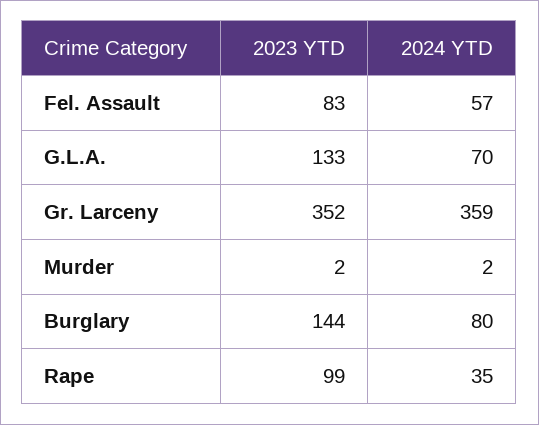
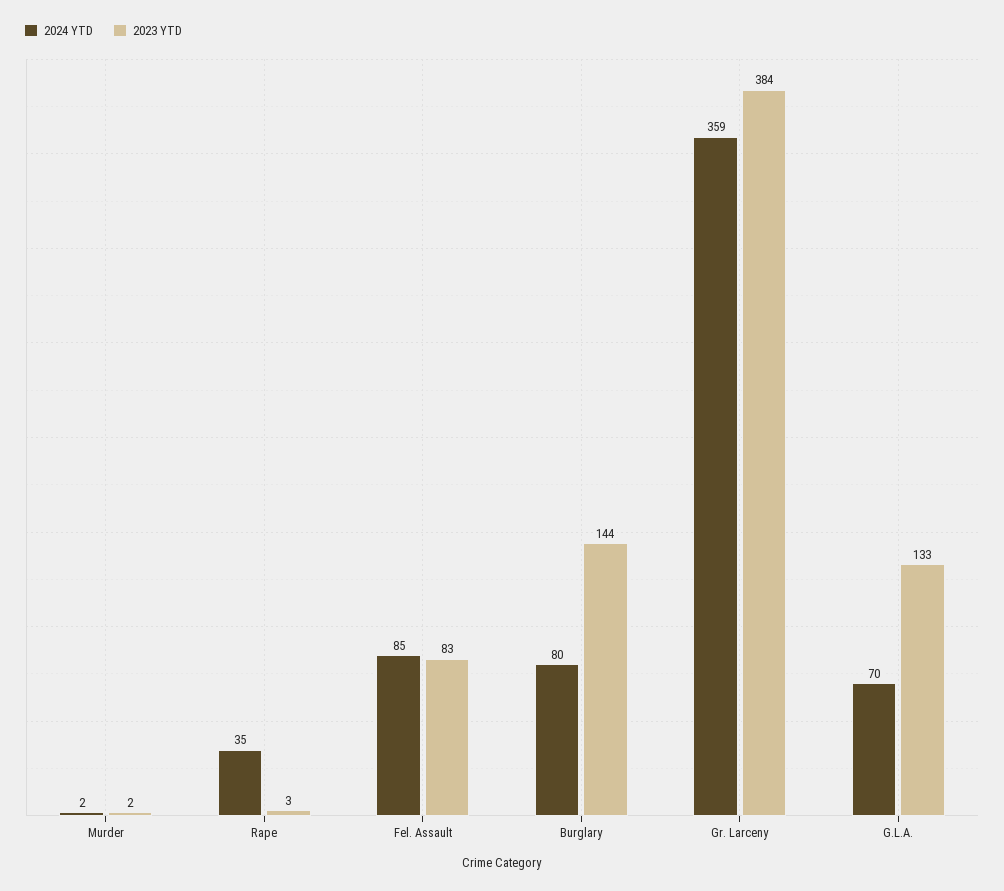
2024 YTD, Fel. Assault: 57 -> 85
2023 YTD, Gr. Larceny: 352 -> 384
2023 YTD, Rape: 99 -> 3

